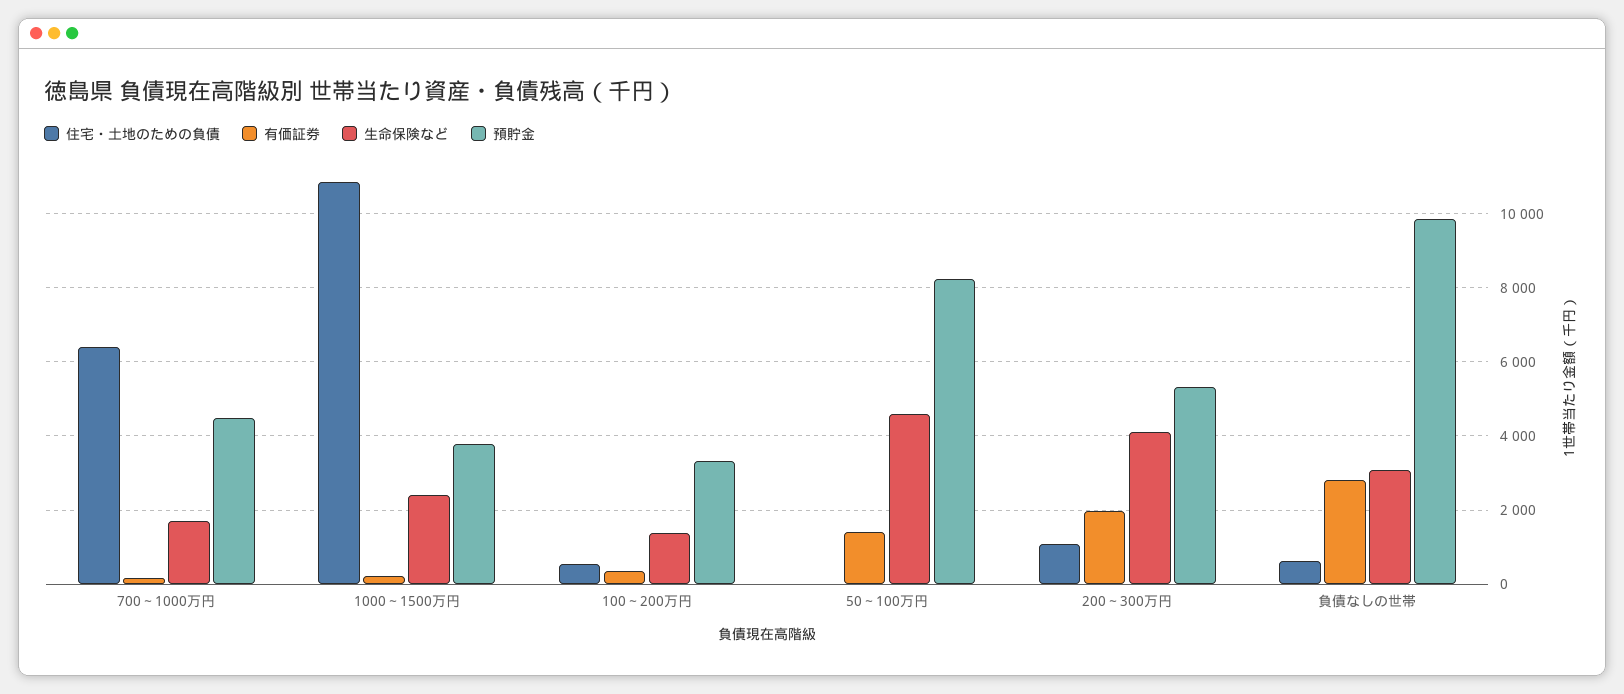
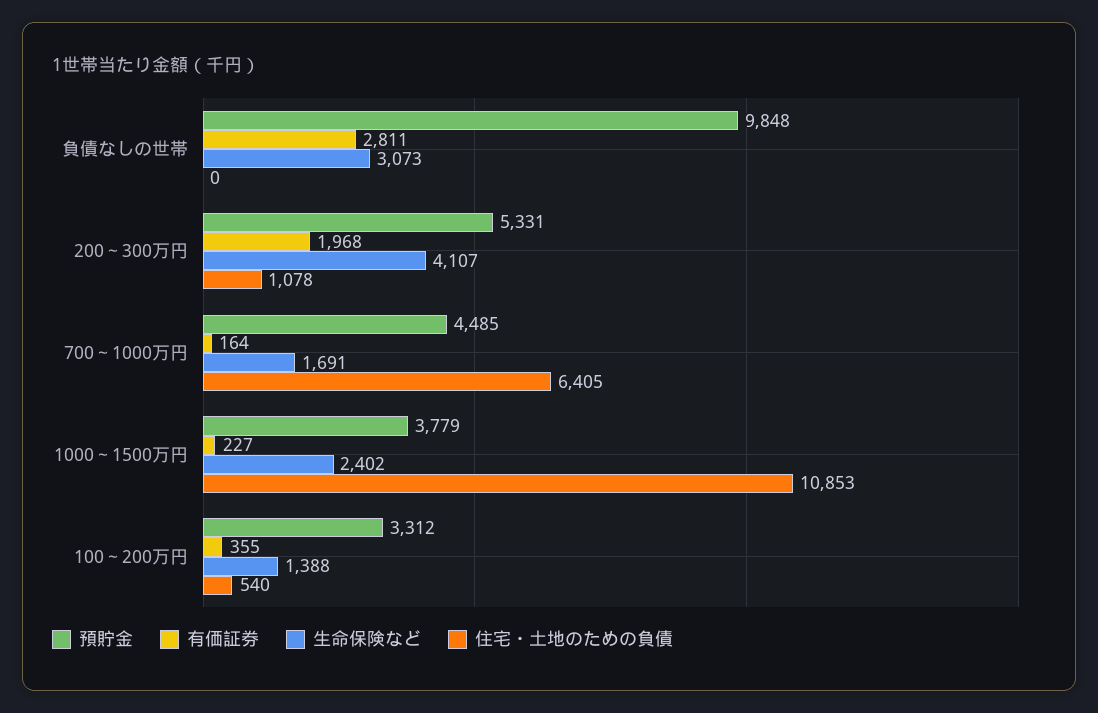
住宅・土地のための負債, 50～100万円: 0 -> none
有価証券, 50～100万円: 1400 -> none
生命保険など, 50～100万円: 4600 -> none
預貯金, 50～100万円: 8200 -> none
住宅・土地のための負債, 負債なしの世帯: 600 -> 0

